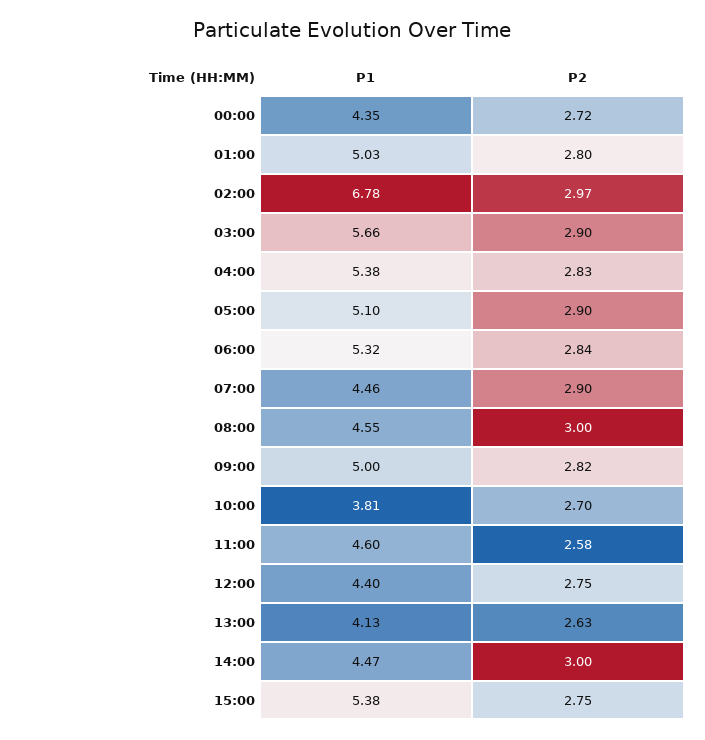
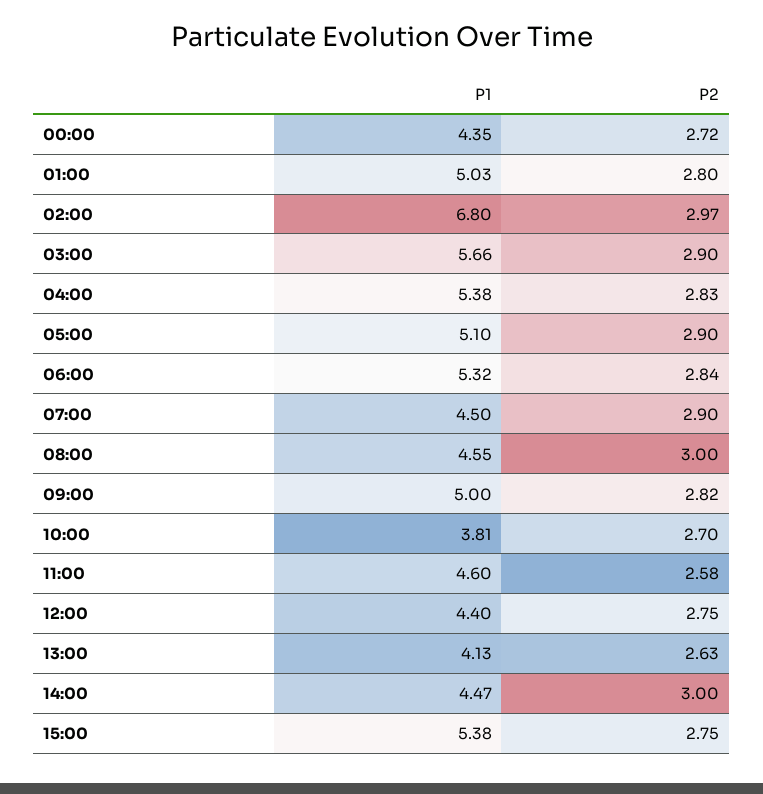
P1, 02:00: 6.78 -> 6.8
P1, 07:00: 4.46 -> 4.5

